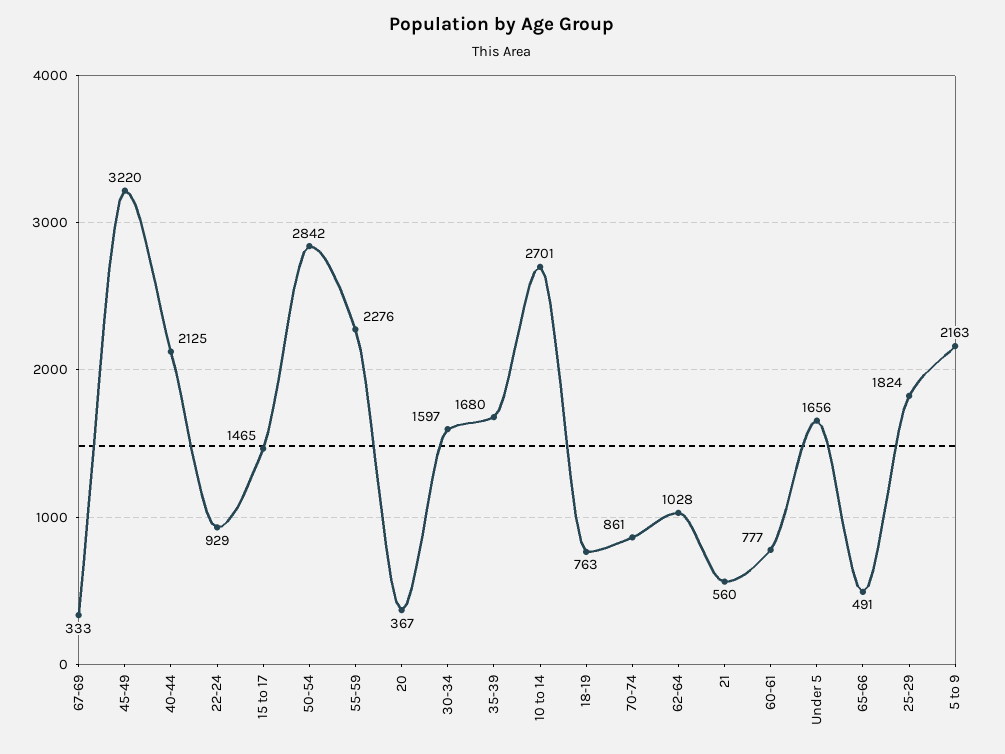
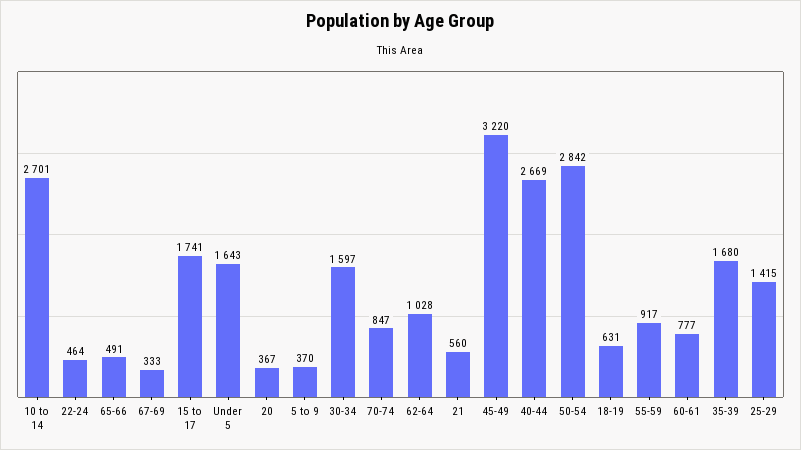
40-44: 2125 -> 2669
22-24: 929 -> 464
15 to 17: 1465 -> 1741
55-59: 2276 -> 917
18-19: 763 -> 631
70-74: 861 -> 847
Under 5: 1656 -> 1643
25-29: 1824 -> 1415
5 to 9: 2163 -> 370

